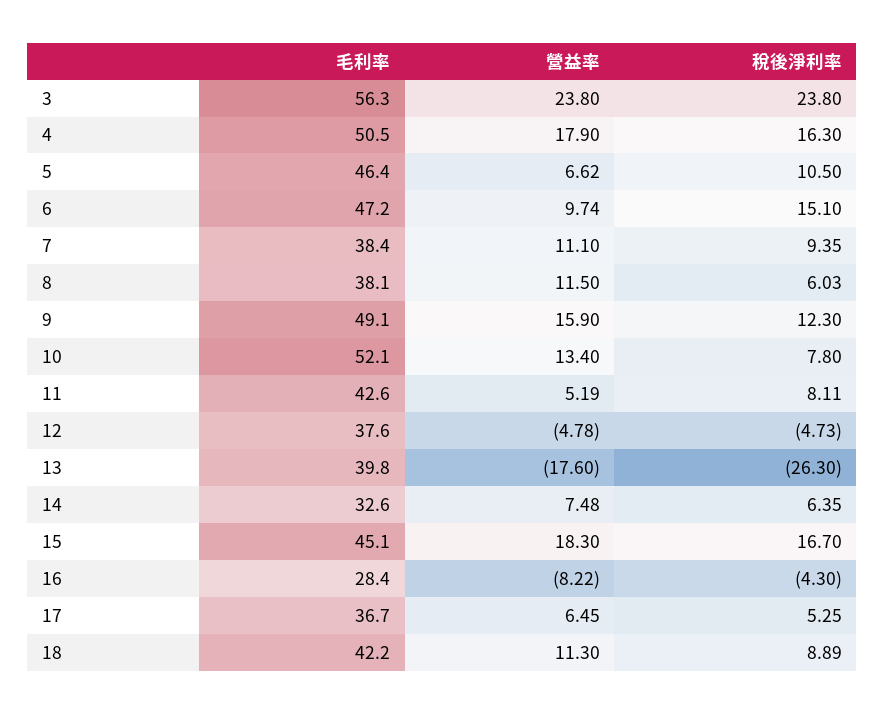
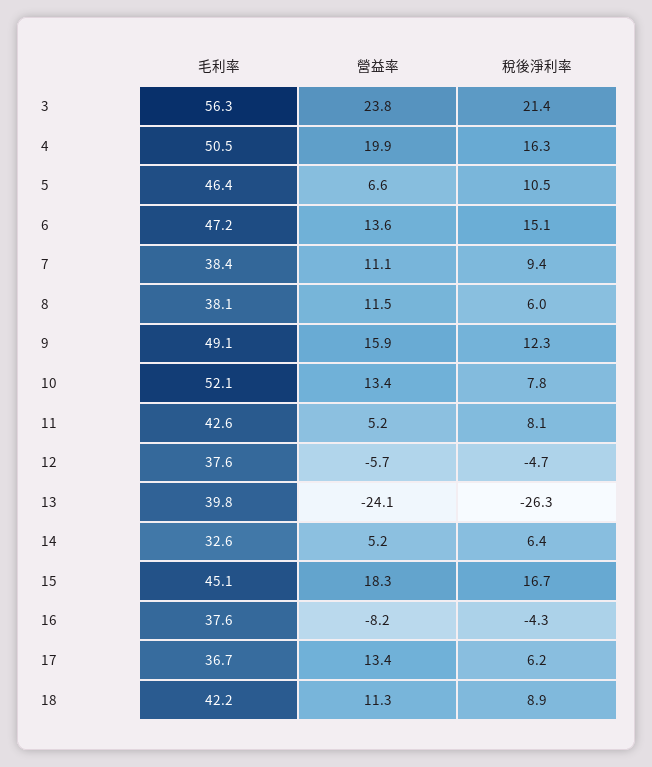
稅後淨利率, 3: 23.8 -> 21.4
營益率, 4: 17.9 -> 19.9
營益率, 6: 9.74 -> 13.6
營益率, 12: -4.78 -> -5.7
營益率, 13: -17.6 -> -24.1
營益率, 14: 7.48 -> 5.2
毛利率, 16: 28.4 -> 37.6
營益率, 17: 6.45 -> 13.4
稅後淨利率, 17: 5.25 -> 6.2

